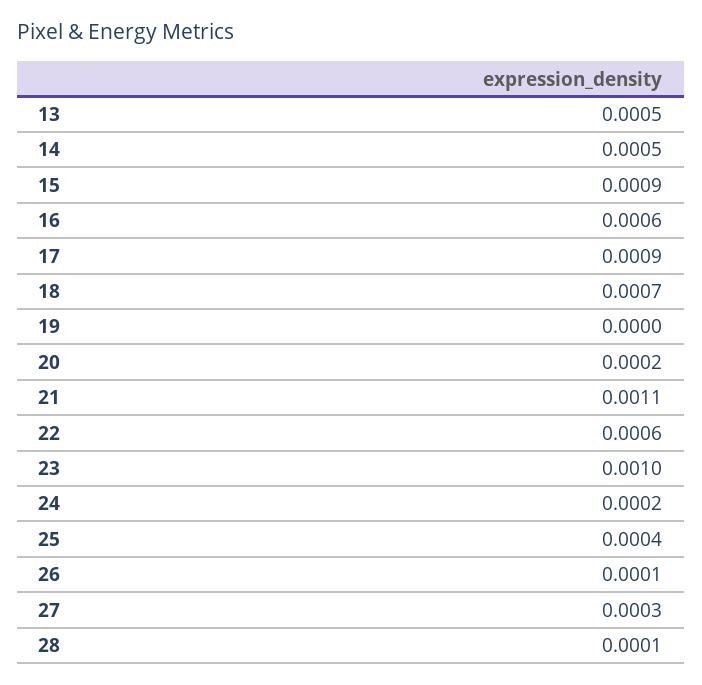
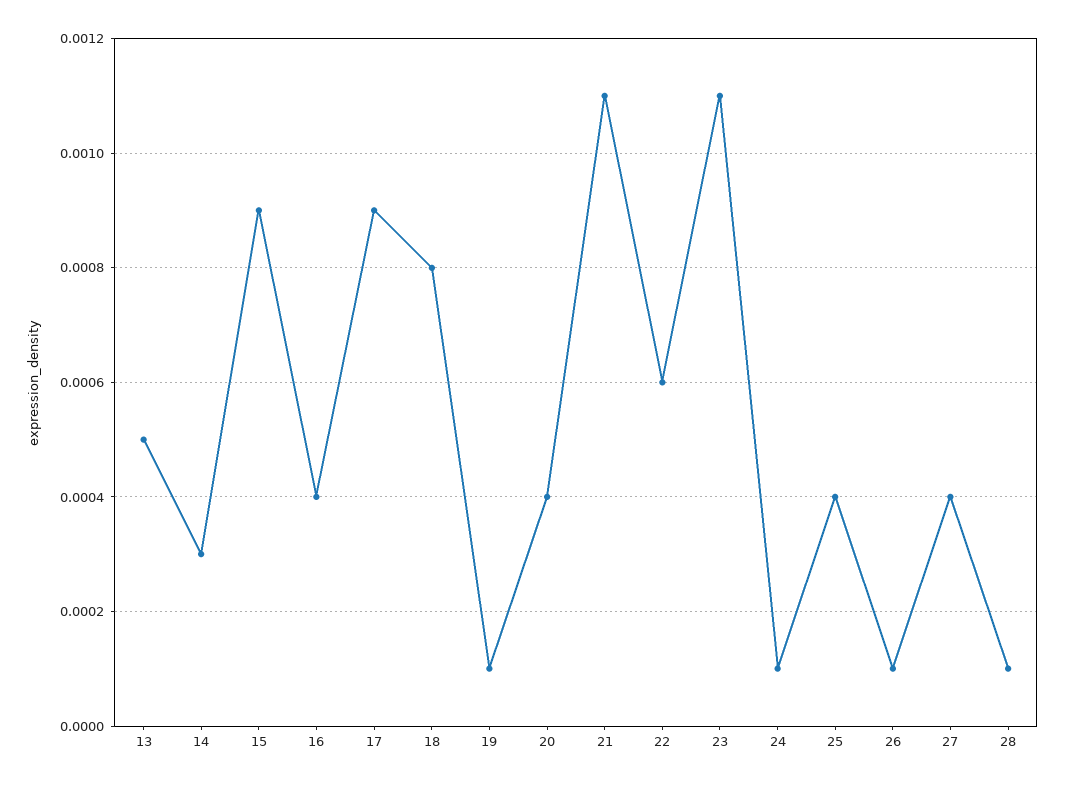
14: 0.0005 -> 0.0003
16: 0.0006 -> 0.0004
18: 0.0007 -> 0.0008
19: 0 -> 0.0001
20: 0.0002 -> 0.0004
23: 0.001 -> 0.0011
24: 0.0002 -> 0.0001
27: 0.0003 -> 0.0004

